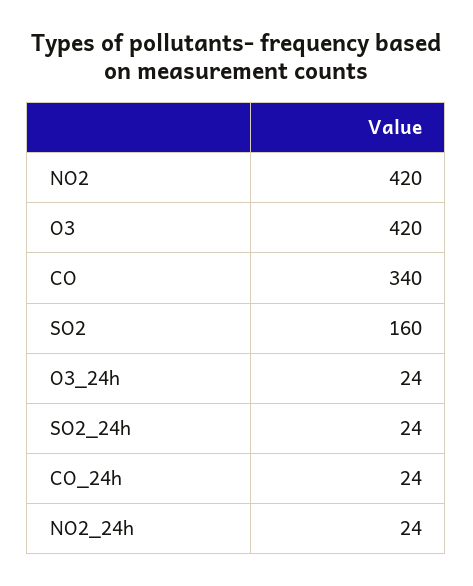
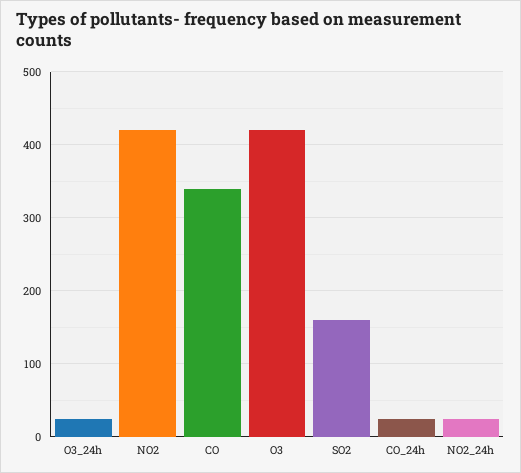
SO2_24h: 24 -> none

